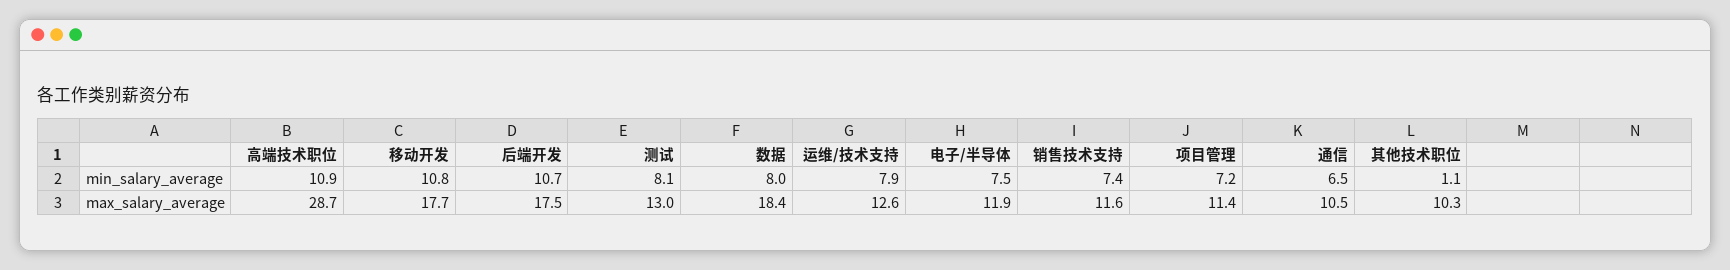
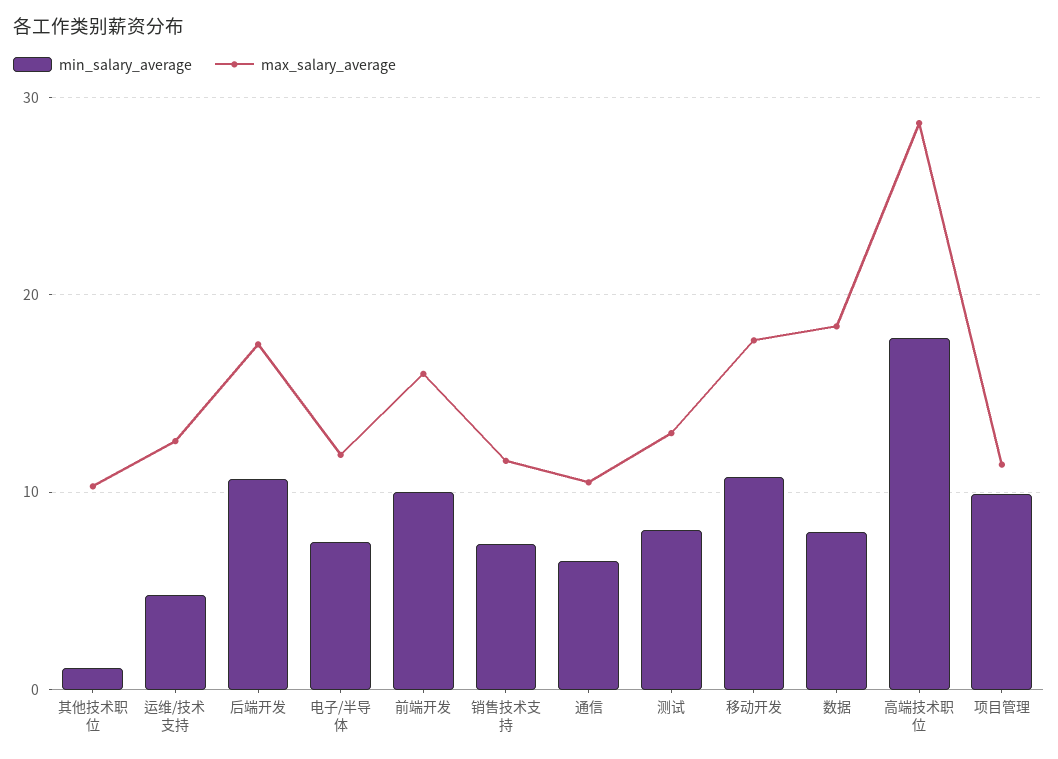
min_salary_average, 高端技术职位: 10.9 -> 18
min_salary_average, 运维/技术支持: 7.9 -> 5
min_salary_average, 项目管理: 7.2 -> 10
min_salary_average, 前端开发: none -> 10
max_salary_average, 前端开发: none -> 16

